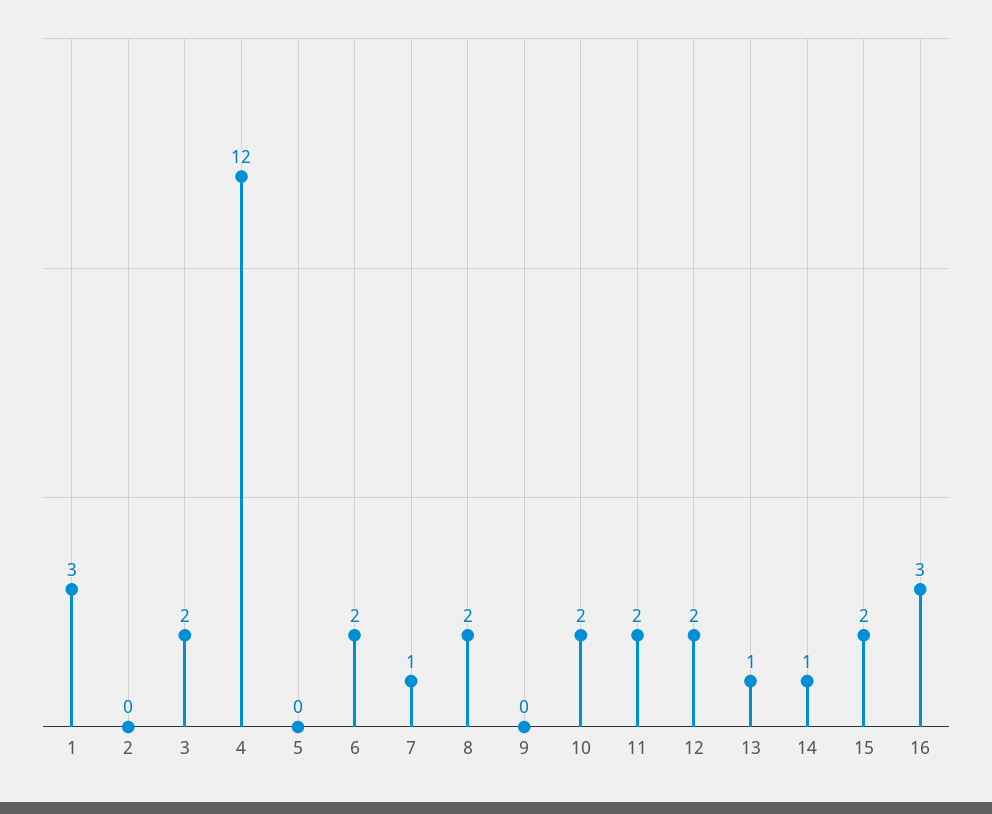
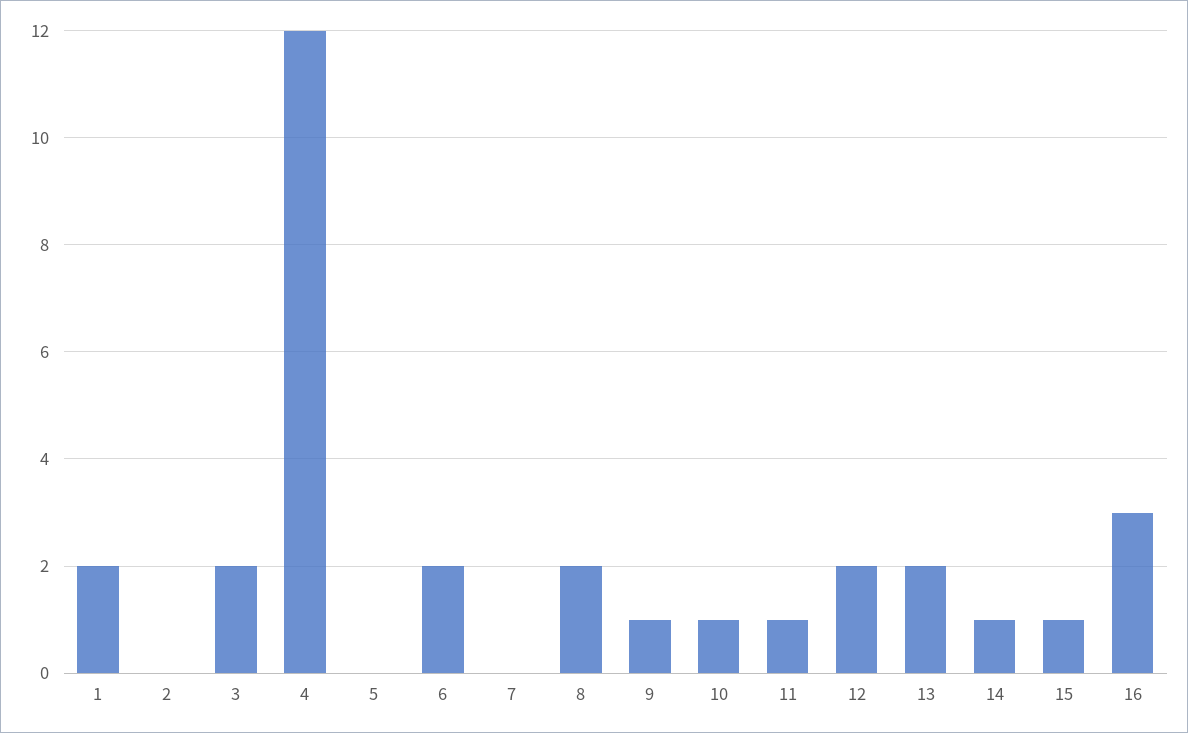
1: 3 -> 2
7: 1 -> 0
9: 0 -> 1
10: 2 -> 1
11: 2 -> 1
13: 1 -> 2
15: 2 -> 1

